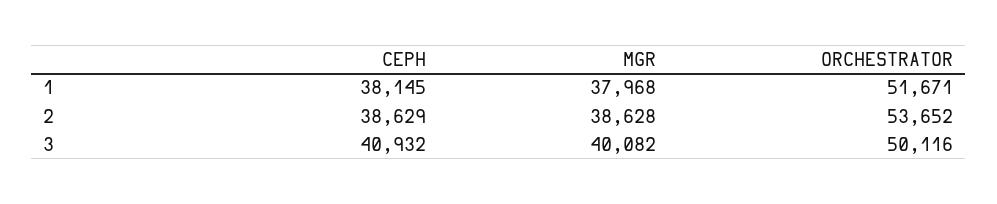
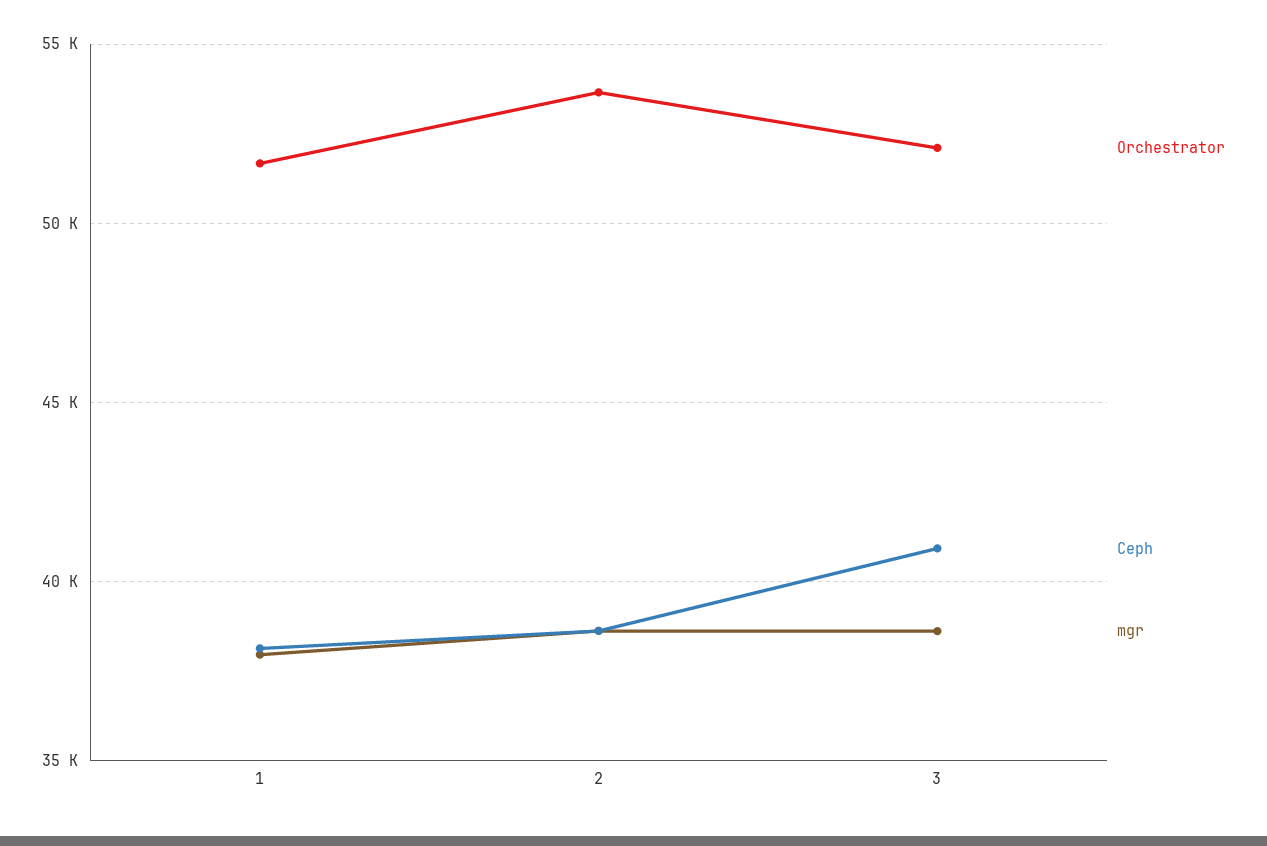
MGR, 3: 40082 -> 38500
ORCHESTRATOR, 3: 50116 -> 52000

